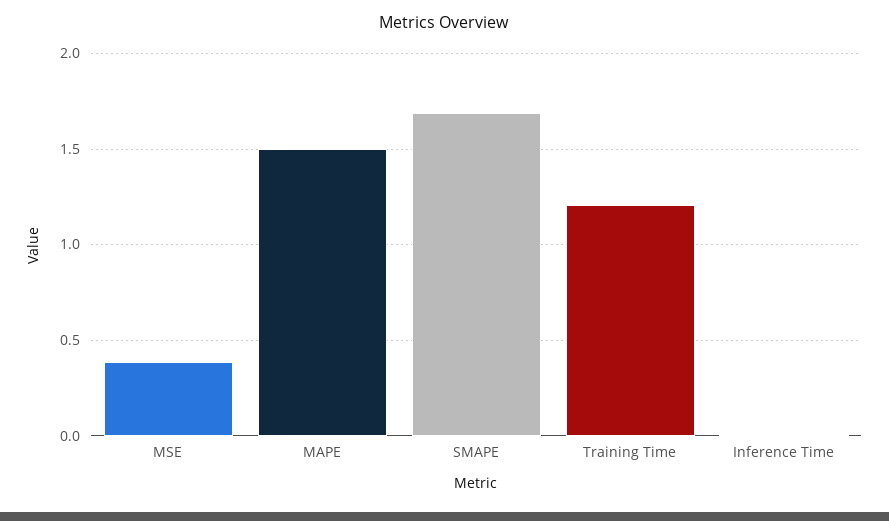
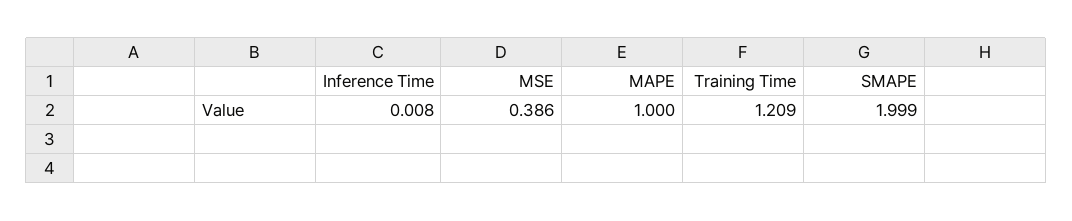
MAPE: 1.5 -> 1
SMAPE: 1.7 -> 1.999

